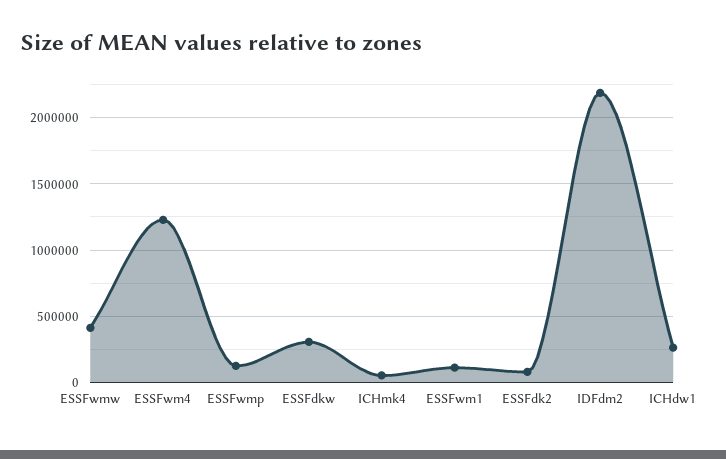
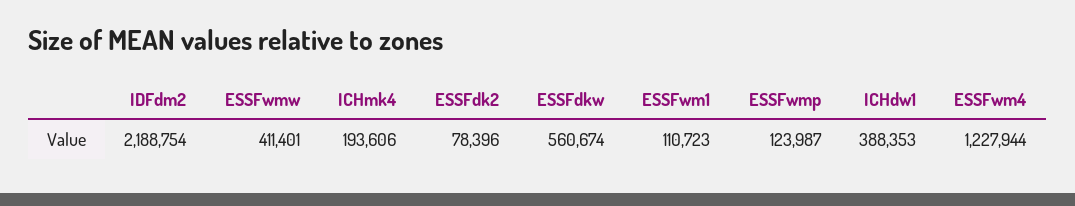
ESSFdkw: 300000 -> 560674
ICHmk4: 50000 -> 193606
ICHdw1: 250000 -> 388353

